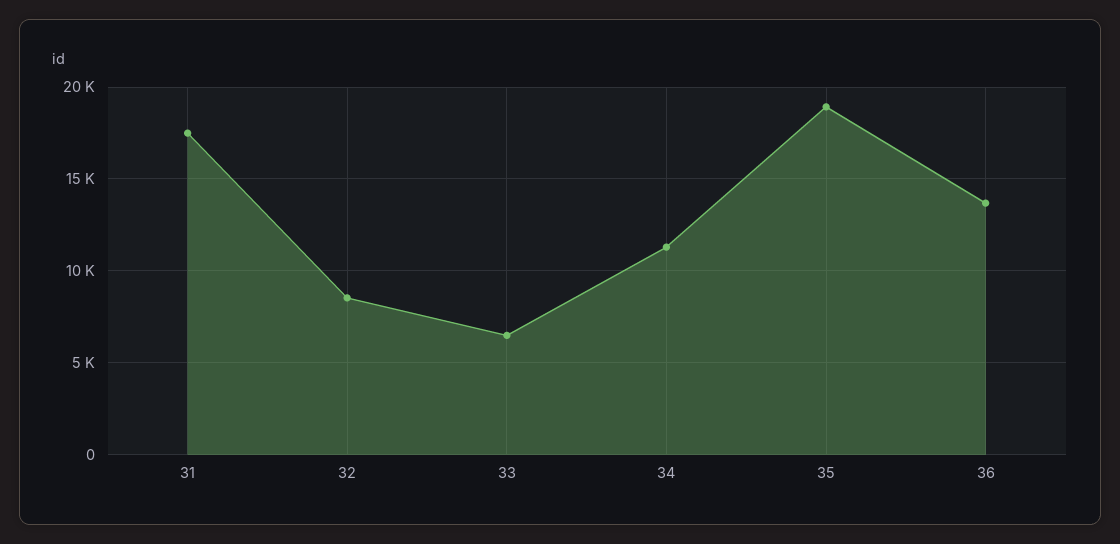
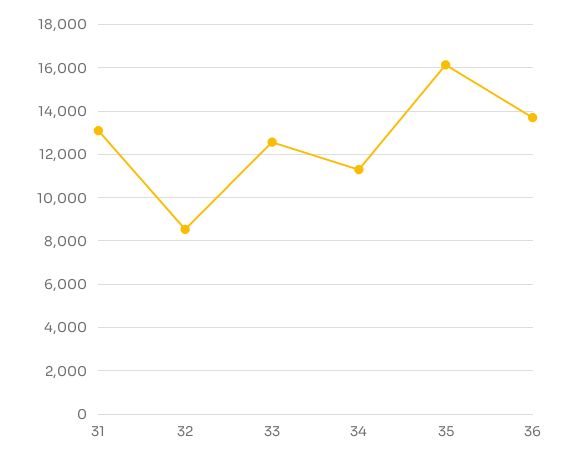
31: 17500 -> 13000
33: 6500 -> 12500
35: 19000 -> 16000

